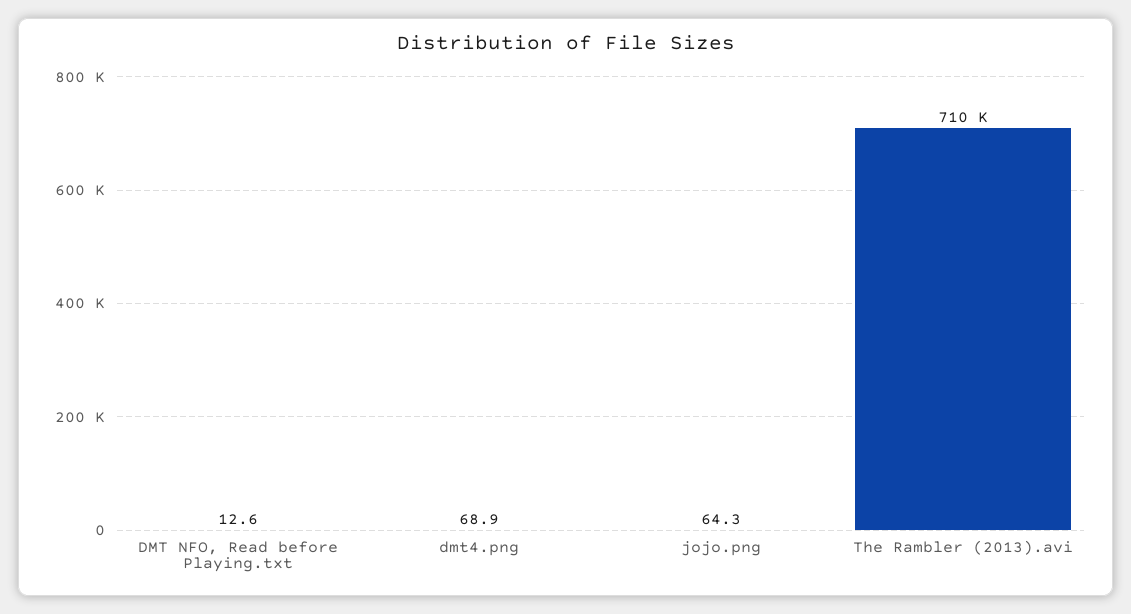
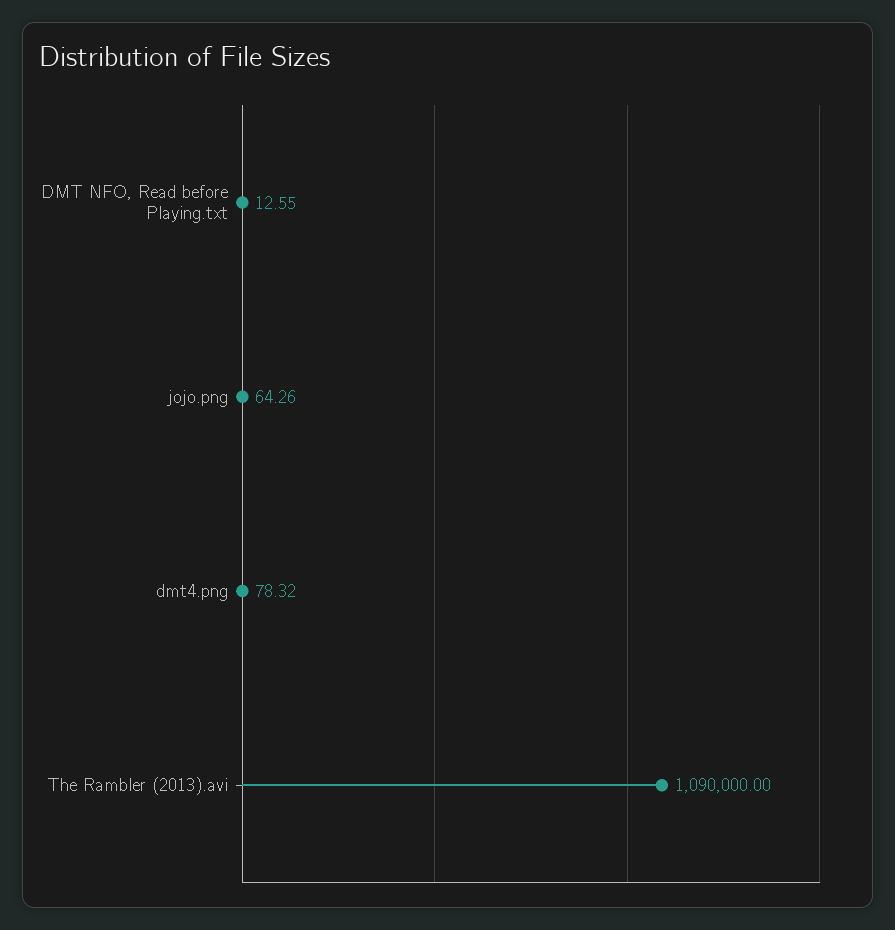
dmt4.png: 68.9 -> 78.32
The Rambler (2013).avi: 710000 -> 1090000

